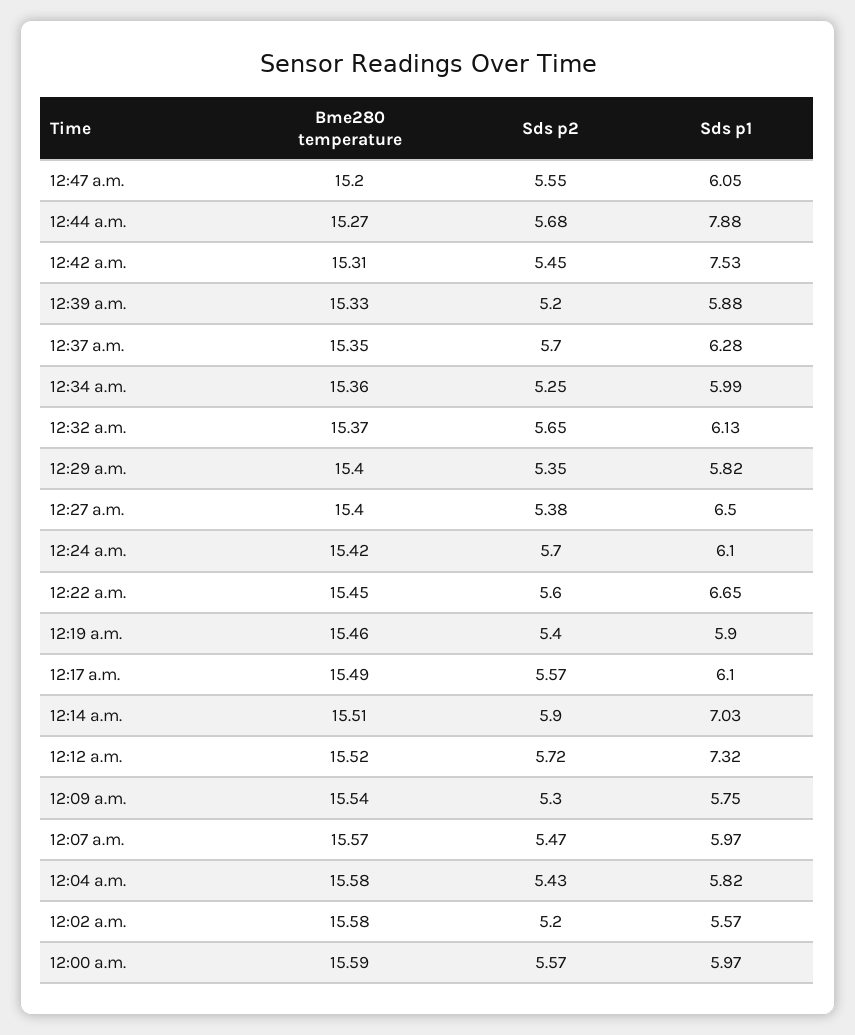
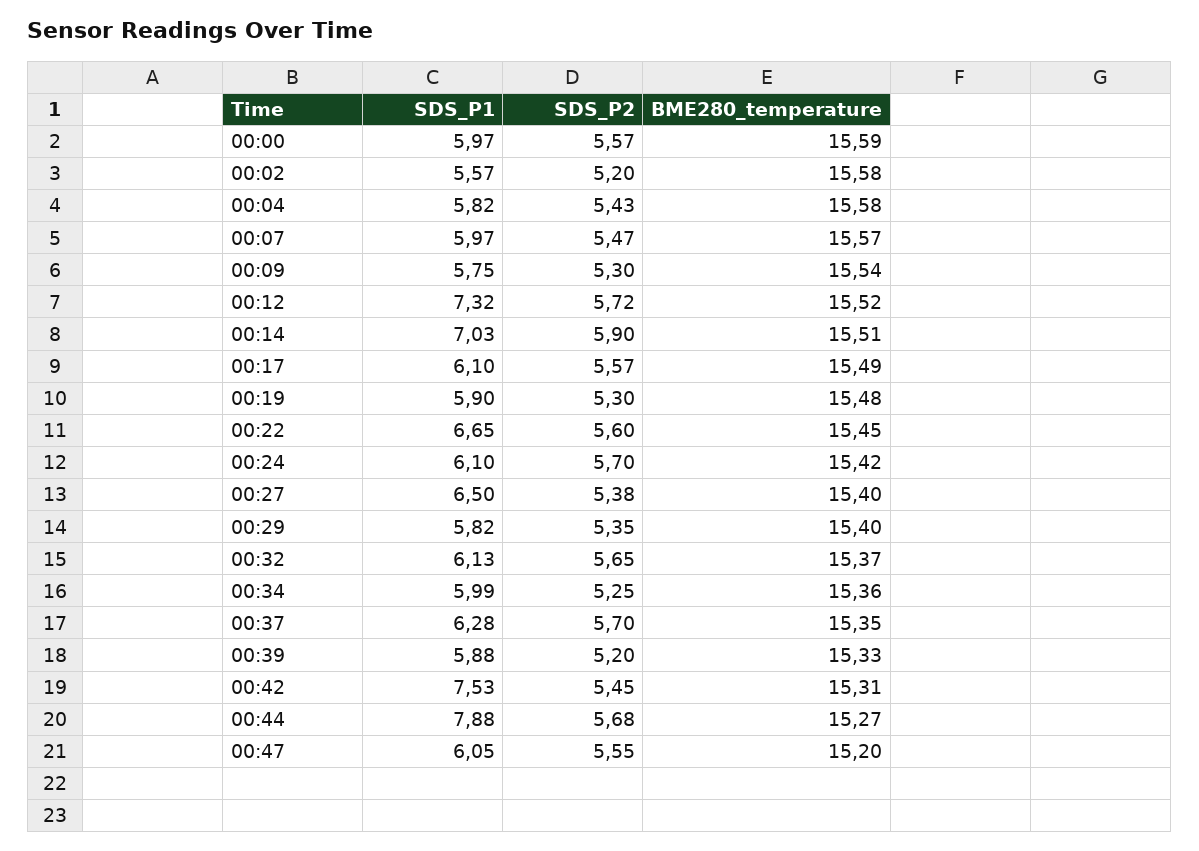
Bme280 temperature, 12:19 a.m.: 15.46 -> 15.48
Sds p2, 12:19 a.m.: 5.4 -> 5.3

